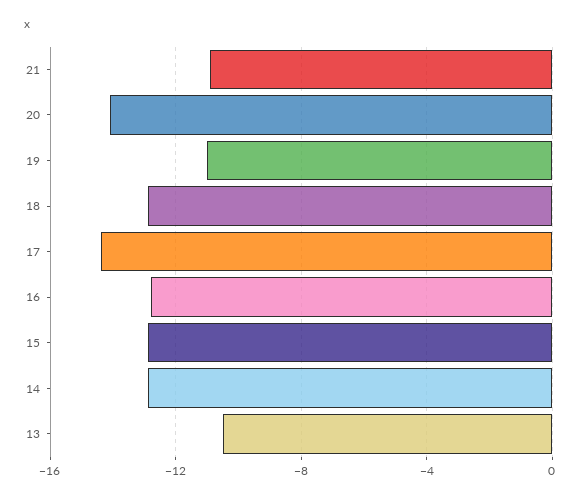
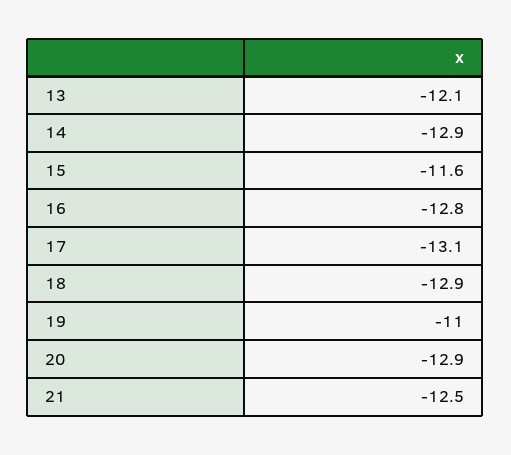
21: -11 -> -12.5
20: -14 -> -12.9
17: -14.5 -> -13.1
15: -13 -> -11.6
13: -10.5 -> -12.1

